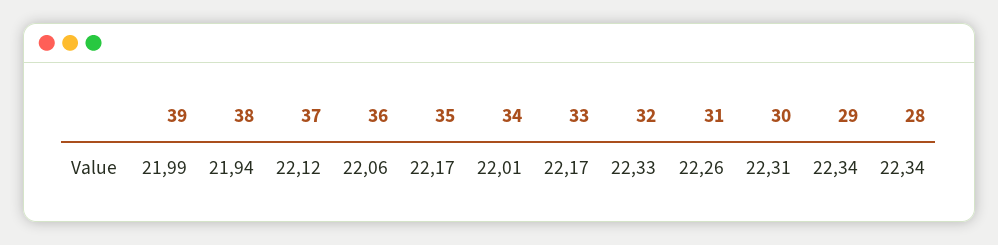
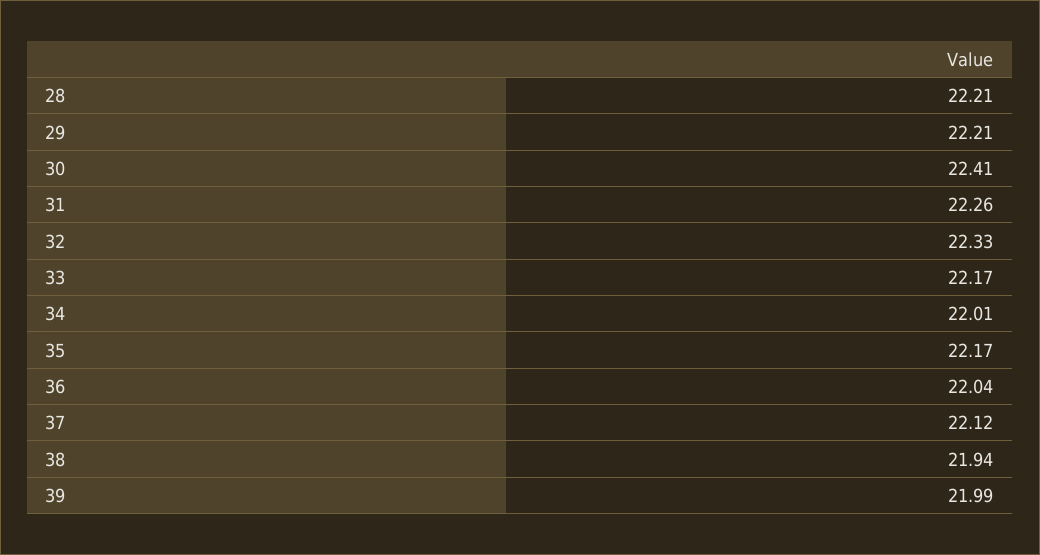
36: 22.06 -> 22.04
30: 22.31 -> 22.41
29: 22.34 -> 22.21
28: 22.34 -> 22.21

